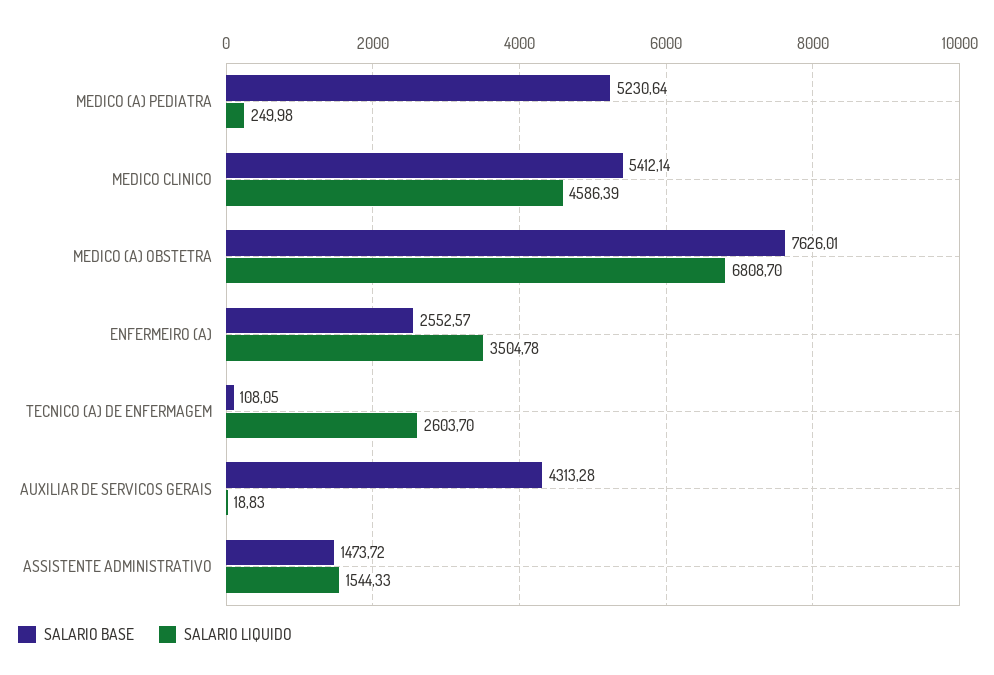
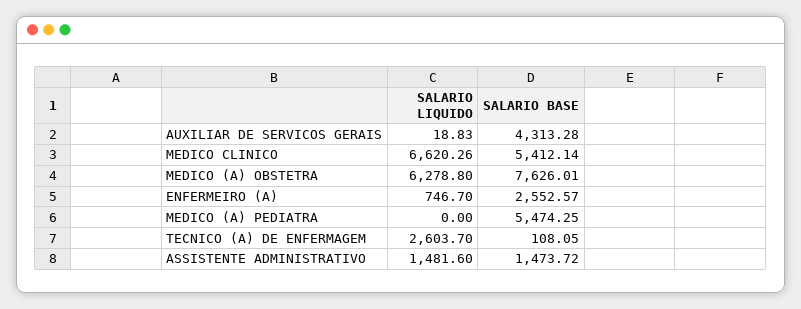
SALARIO BASE, MEDICO (A) PEDIATRA: 5230.64 -> 5474.25
SALARIO LIQUIDO, MEDICO (A) PEDIATRA: 249.98 -> 0
SALARIO LIQUIDO, MEDICO CLINICO: 4586.39 -> 6620.26
SALARIO LIQUIDO, MEDICO (A) OBSTETRA: 6808.7 -> 6278.8
SALARIO LIQUIDO, ENFERMEIRO (A): 3504.78 -> 746.7
SALARIO LIQUIDO, ASSISTENTE ADMINISTRATIVO: 1544.33 -> 1481.6

